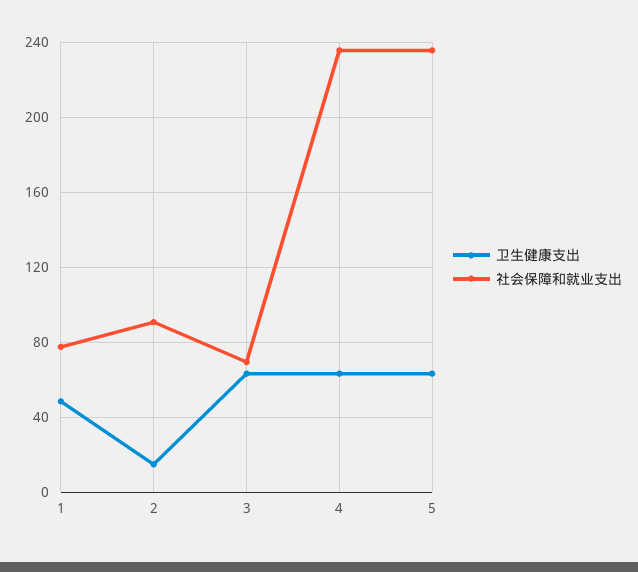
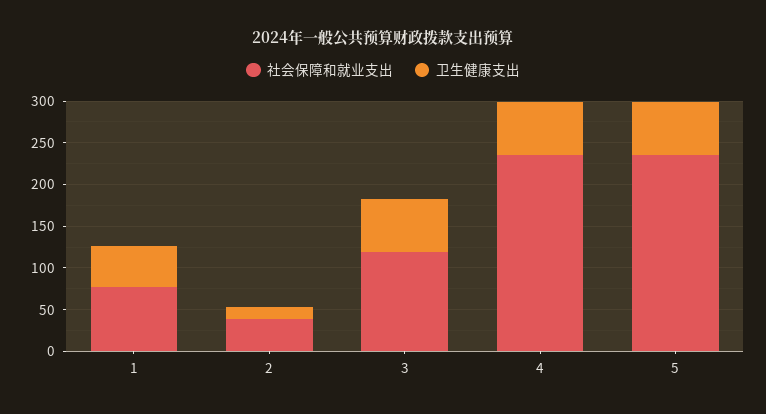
社会保障和就业支出, 2: 90 -> 40
社会保障和就业支出, 3: 70 -> 120

